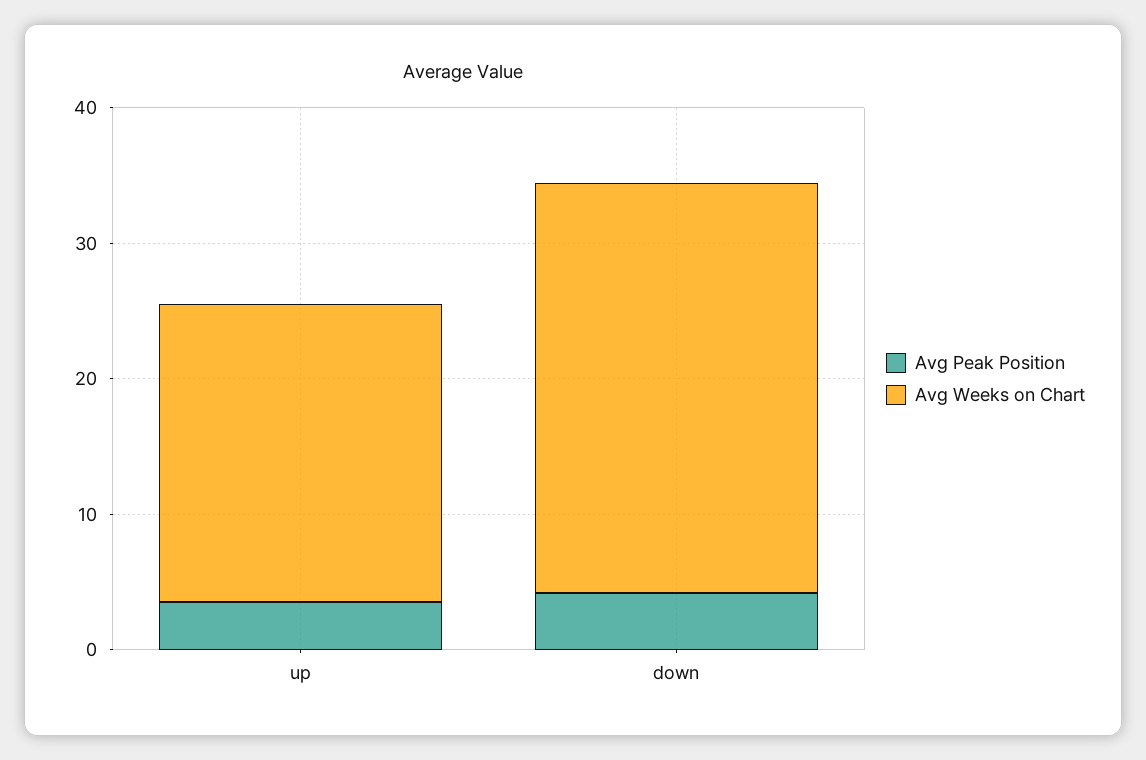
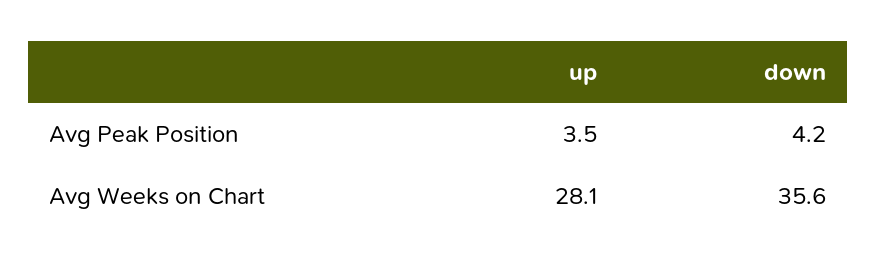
Avg Weeks on Chart, up: 22 -> 28.1
Avg Weeks on Chart, down: 30 -> 35.6

